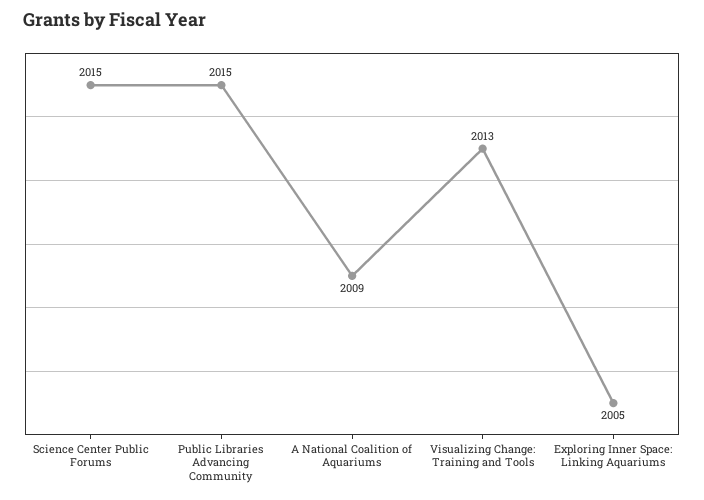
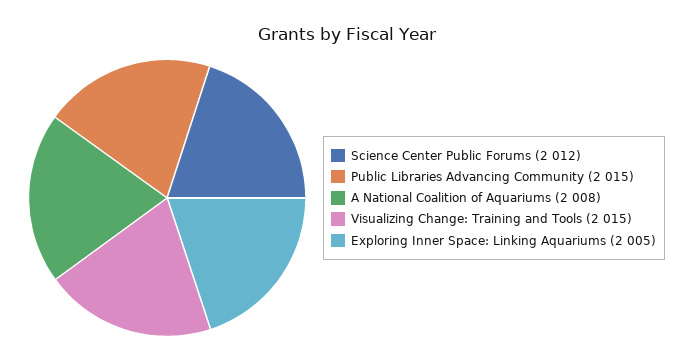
Science Center Public Forums: 2015 -> 2012
A National Coalition of Aquariums: 2009 -> 2008
Visualizing Change: Training and Tools: 2013 -> 2015

